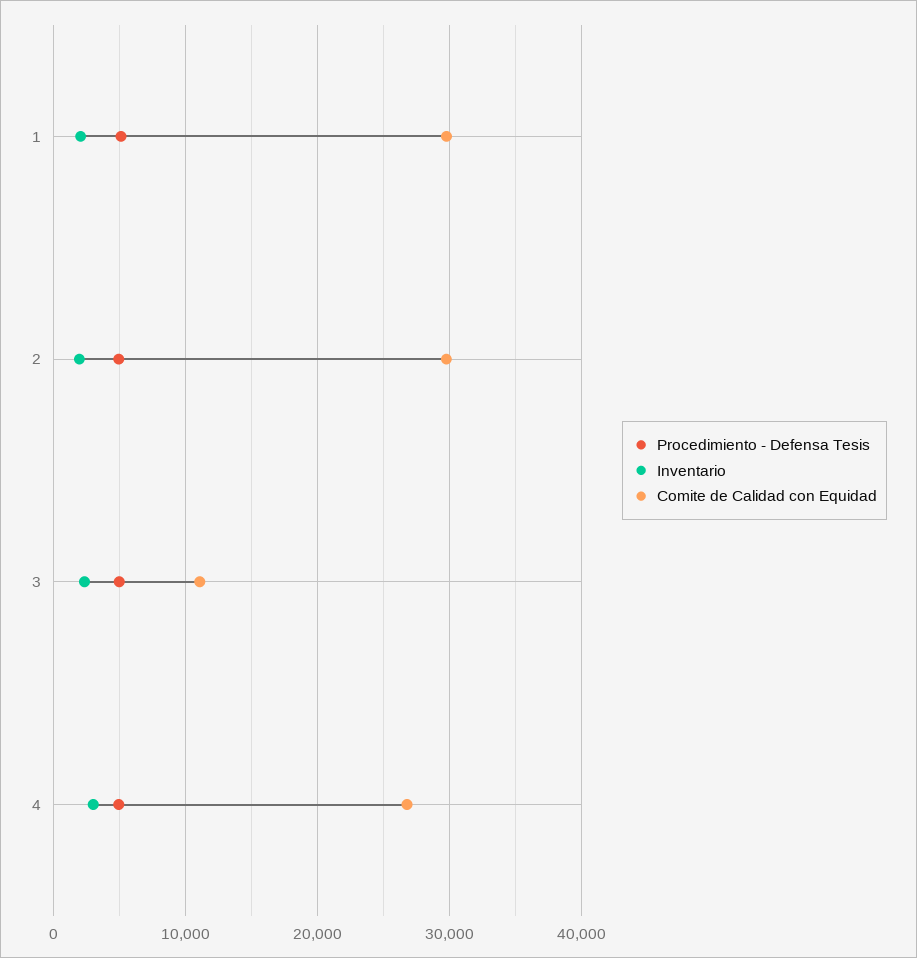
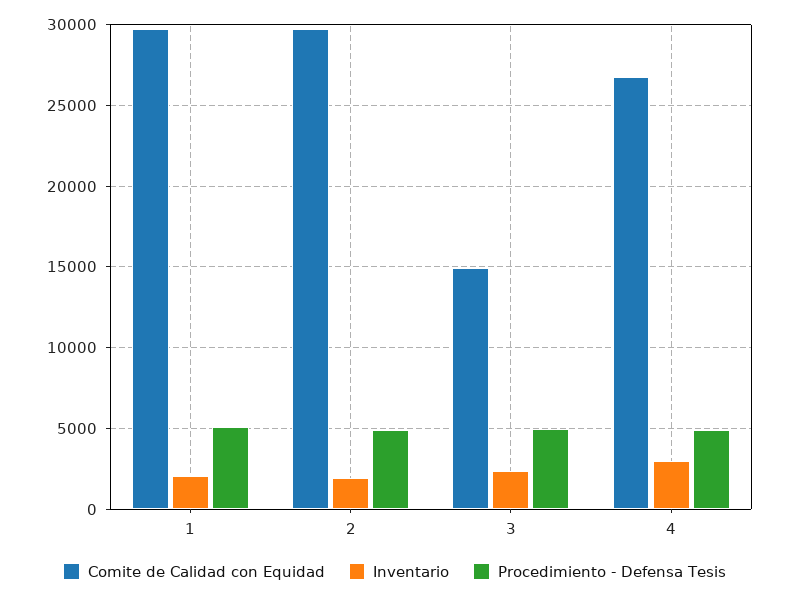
Comite de Calidad con Equidad, 3: 11000 -> 15000

